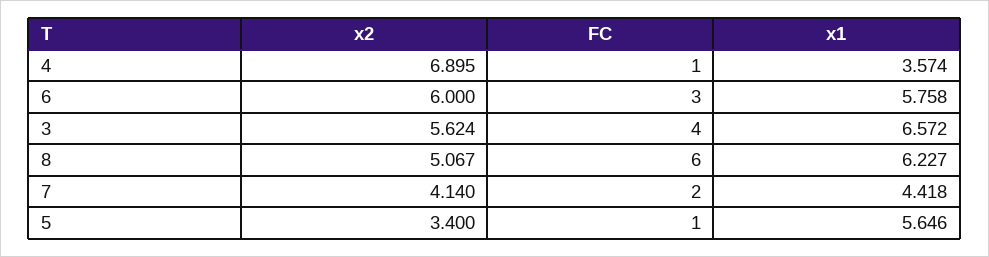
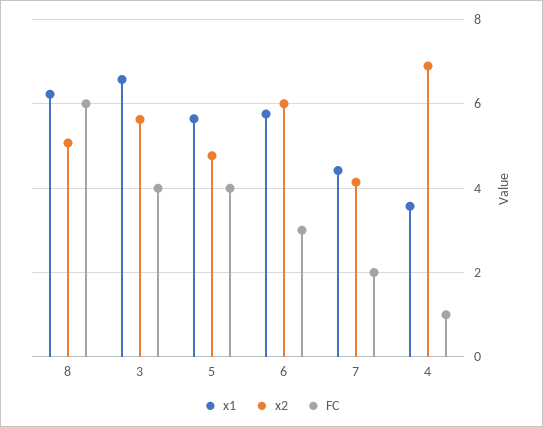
x2, 5: 3.4 -> 4.8
FC, 5: 1 -> 4

